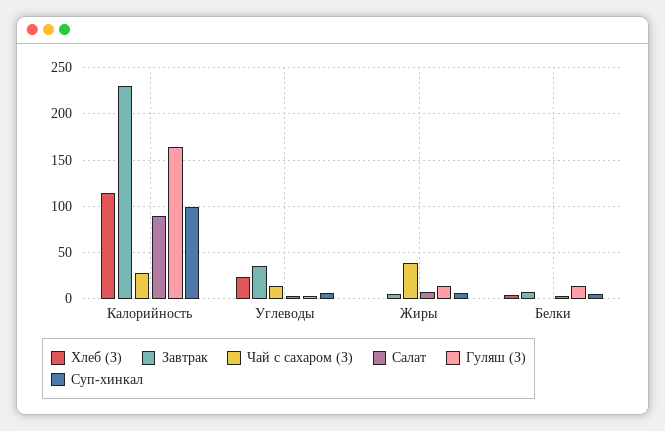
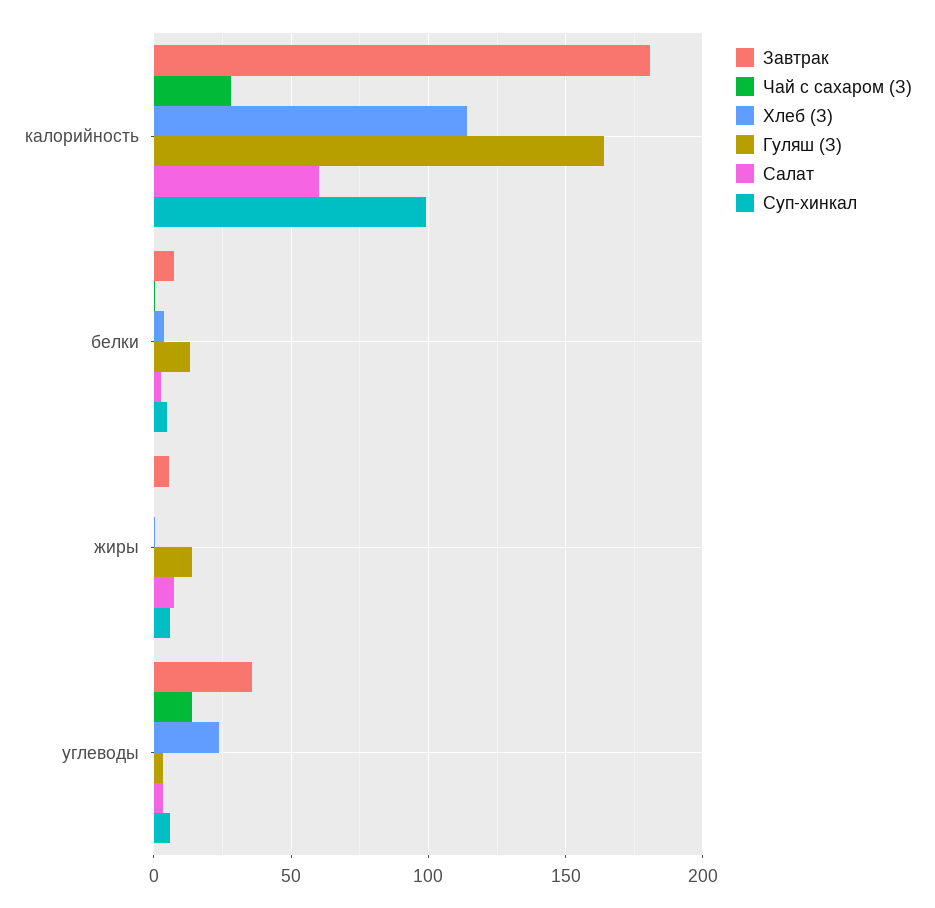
Завтрак, Калорийность: 230 -> 180
Салат, Калорийность: 90 -> 60
Чай с сахаром (З), Жиры: 40 -> 0

